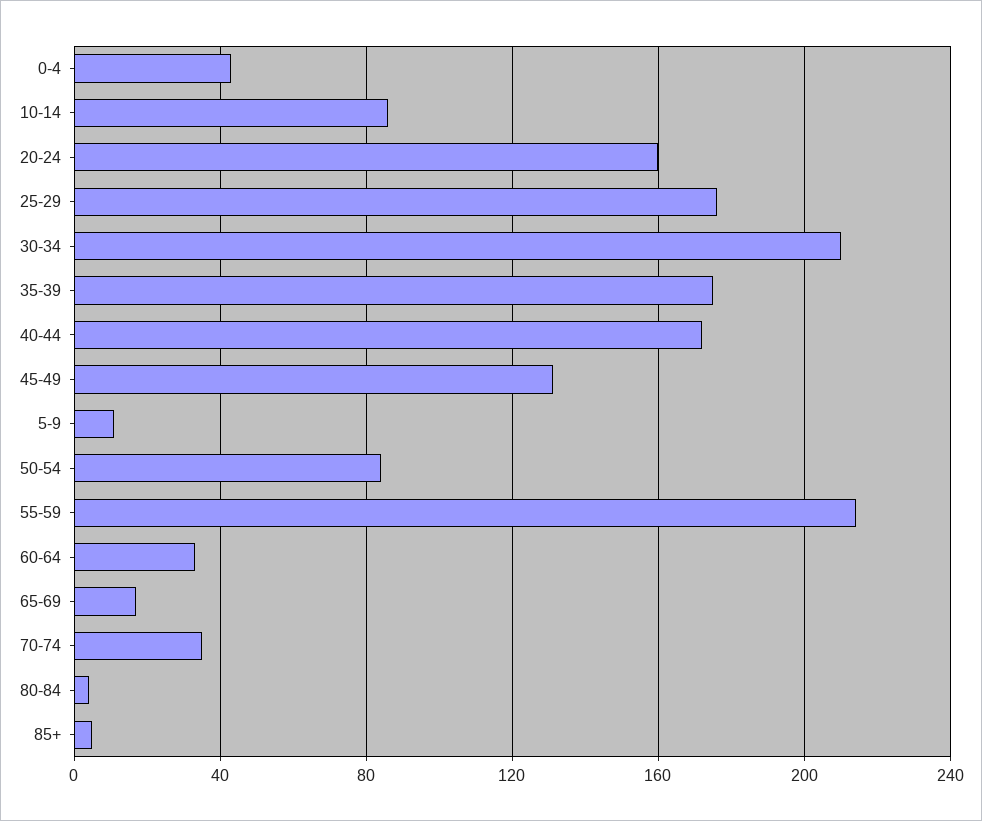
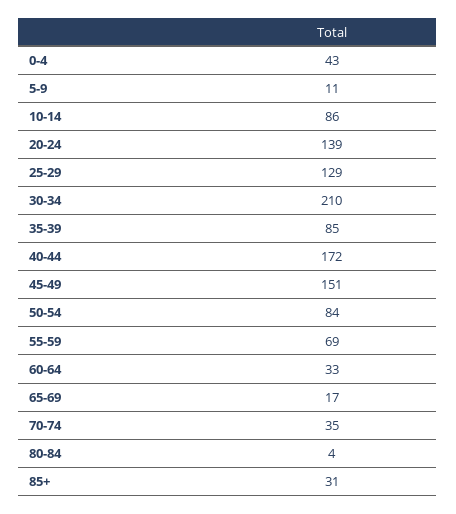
20-24: 160 -> 139
25-29: 175 -> 129
35-39: 175 -> 85
45-49: 130 -> 151
55-59: 215 -> 69
85+: 5 -> 31

